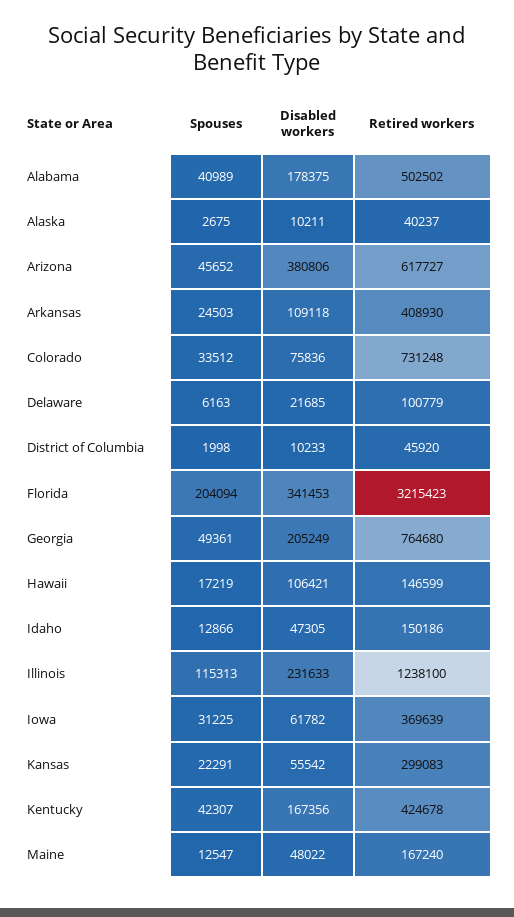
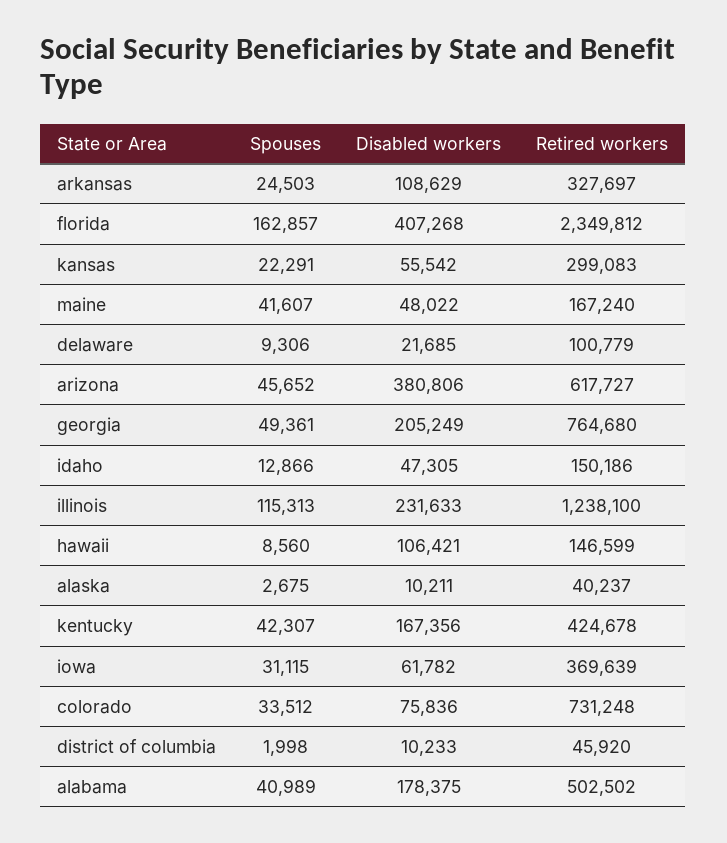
Disabled workers, Arkansas: 109118 -> 108629
Retired workers, Arkansas: 408930 -> 327697
Spouses, Delaware: 6163 -> 9306
Spouses, Florida: 204094 -> 162857
Disabled workers, Florida: 341453 -> 407268
Retired workers, Florida: 3215423 -> 2349812
Spouses, Hawaii: 17219 -> 8560
Spouses, Iowa: 31225 -> 31115
Spouses, Maine: 12547 -> 41607

